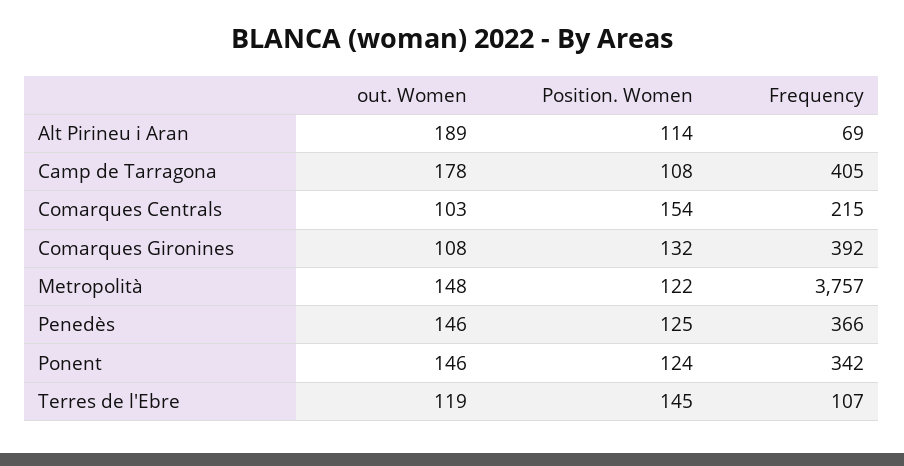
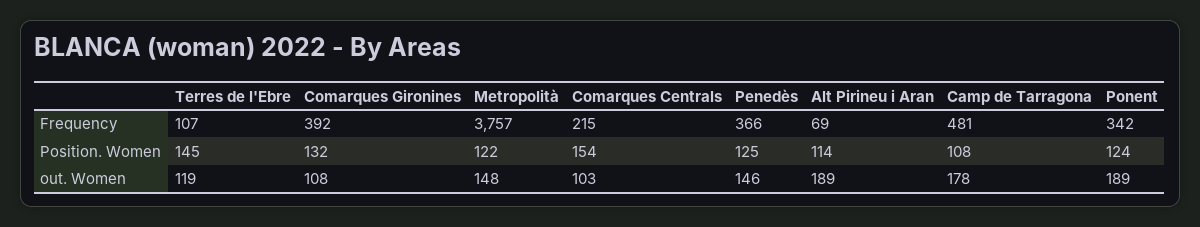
Frequency, Camp de Tarragona: 405 -> 481
out. Women, Ponent: 146 -> 189

